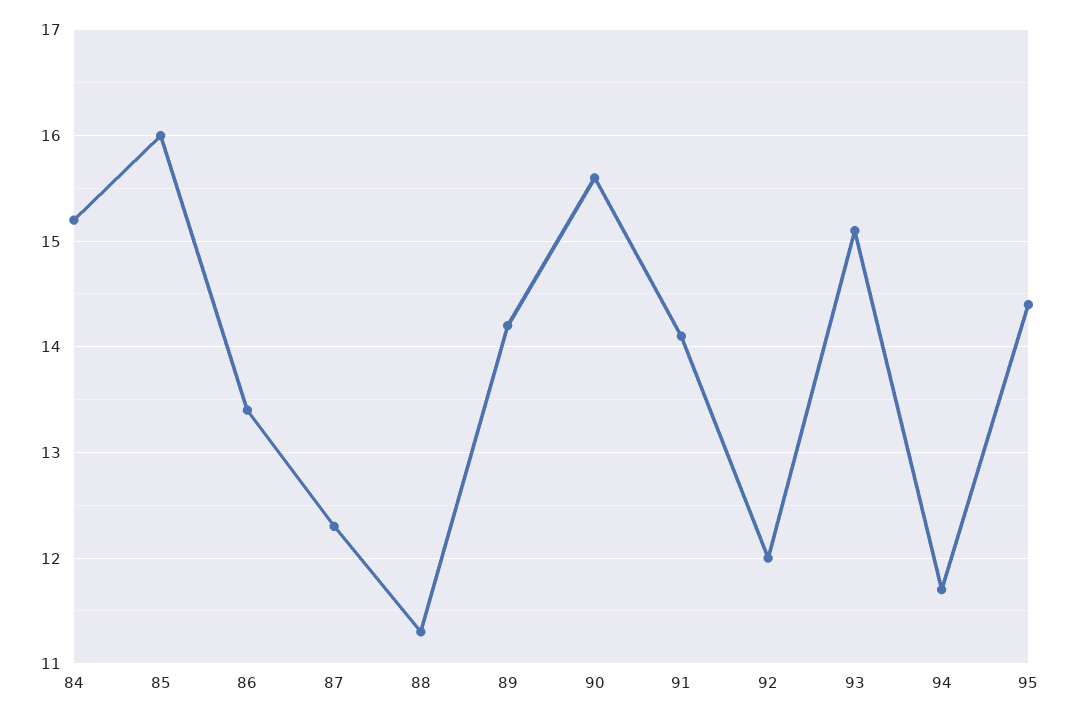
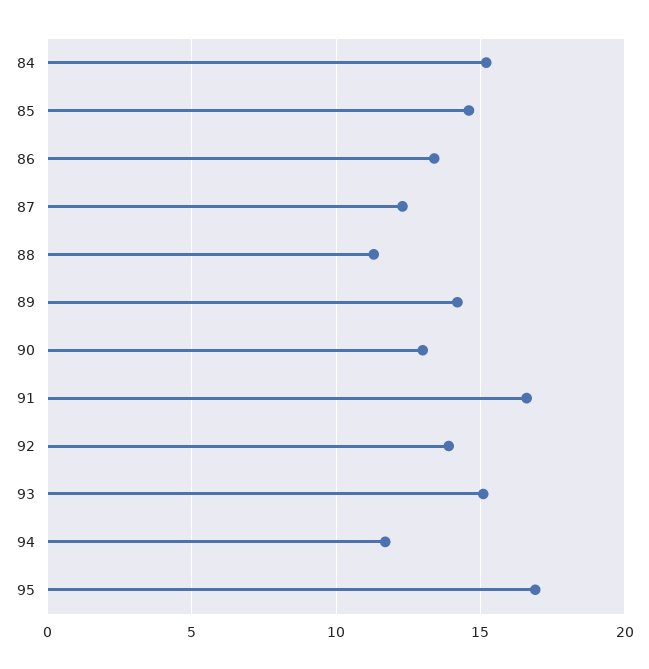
85: 16 -> 14.5
90: 15.6 -> 13
91: 14.1 -> 16.5
92: 12 -> 14
95: 14.4 -> 17

